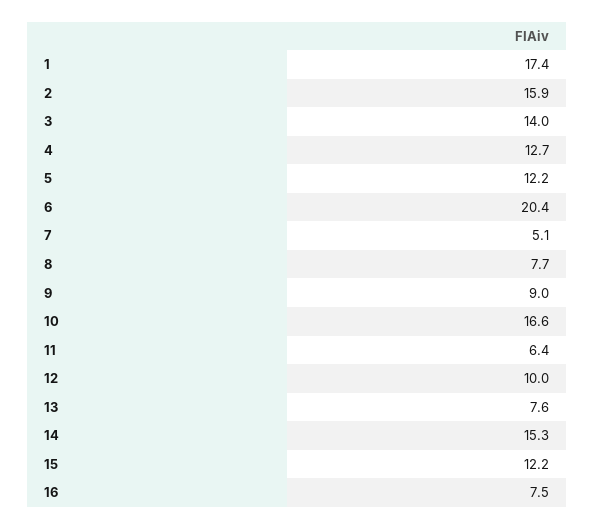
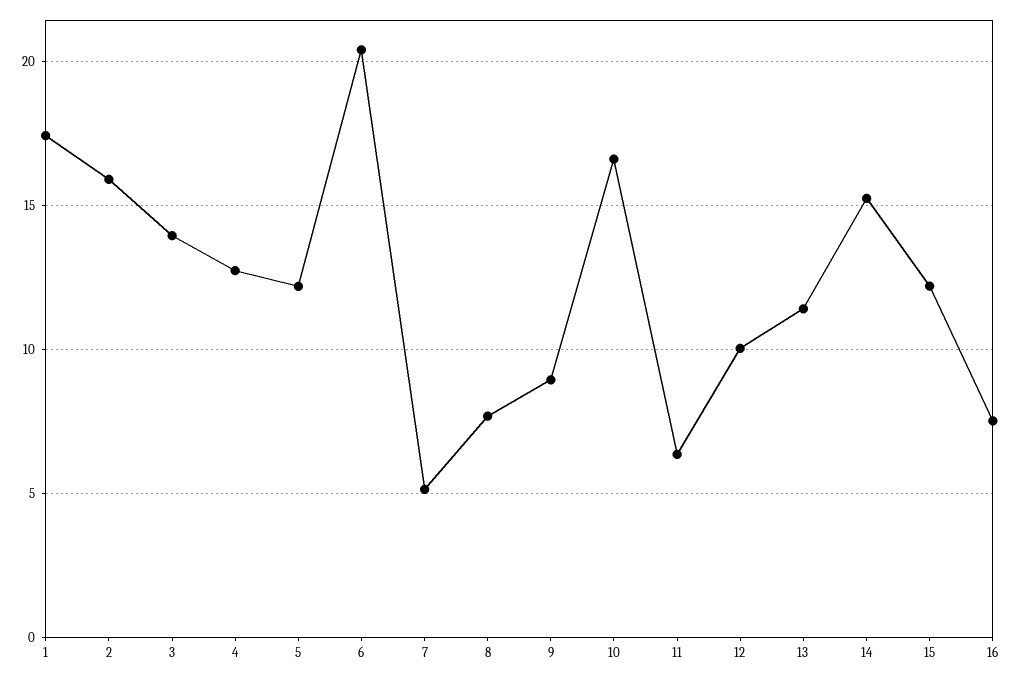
13: 7.6 -> 11.5

